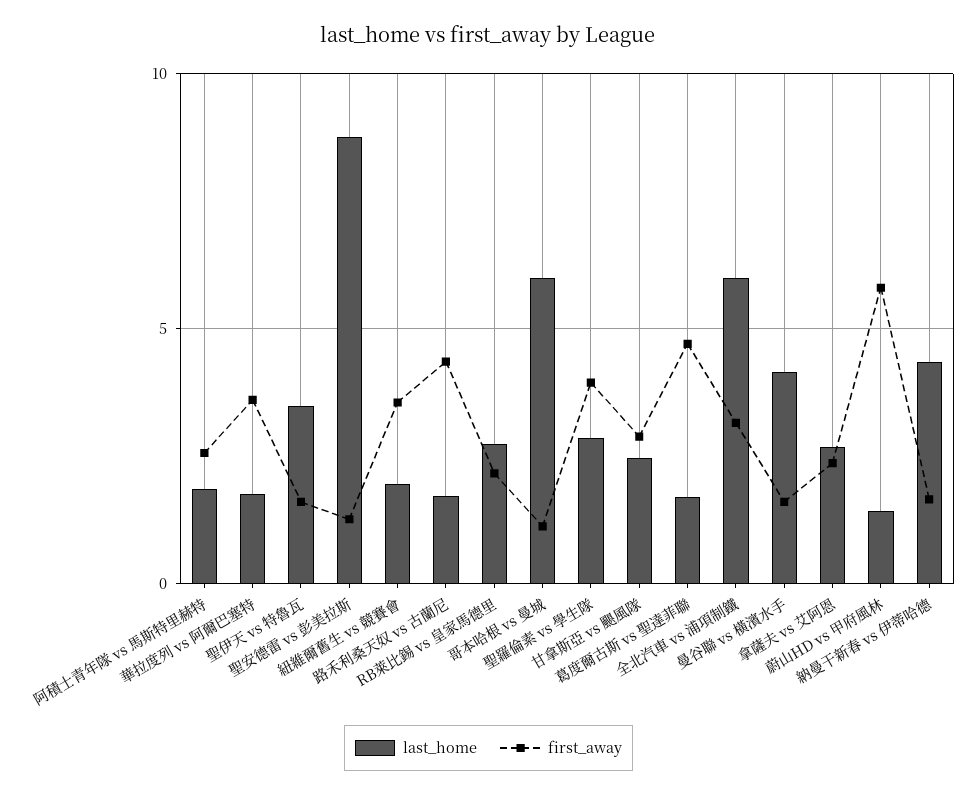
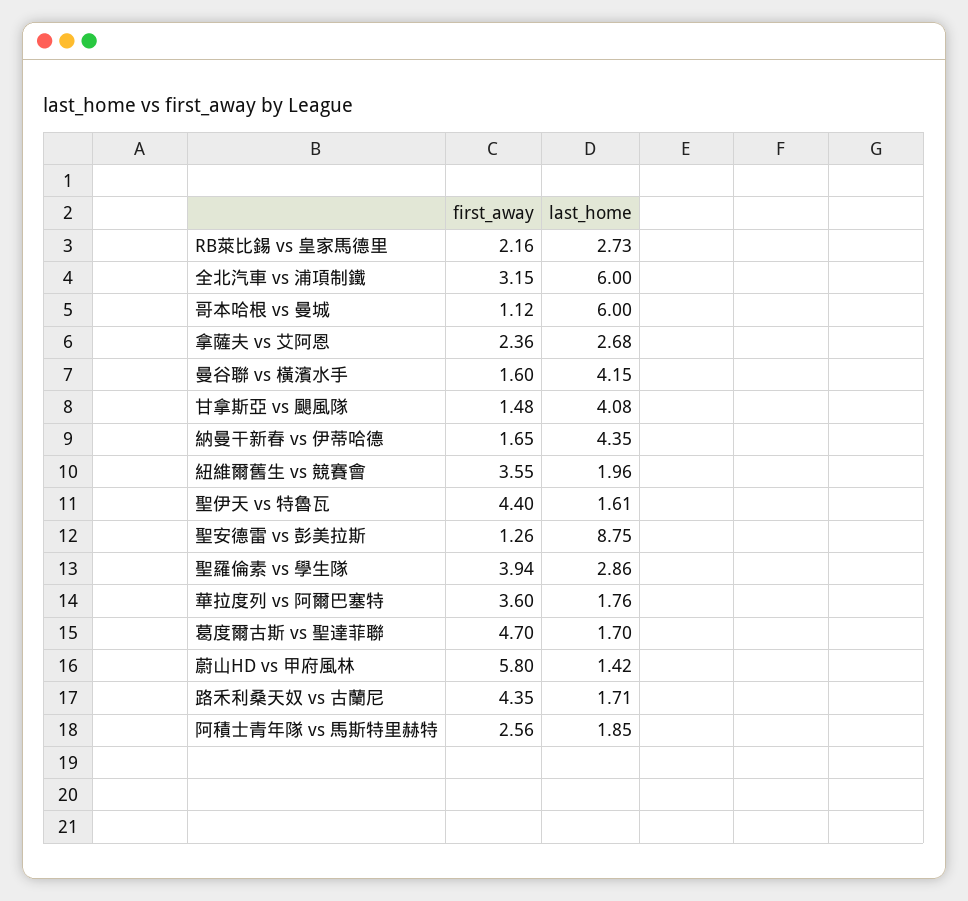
last_home, 聖伊天 vs 特魯瓦: 3.5 -> 1.61
first_away, 聖伊天 vs 特魯瓦: 1.5 -> 4.4
last_home, 甘拿斯亞 vs 颶風隊: 2.5 -> 4.08
first_away, 甘拿斯亞 vs 颶風隊: 3 -> 1.48

